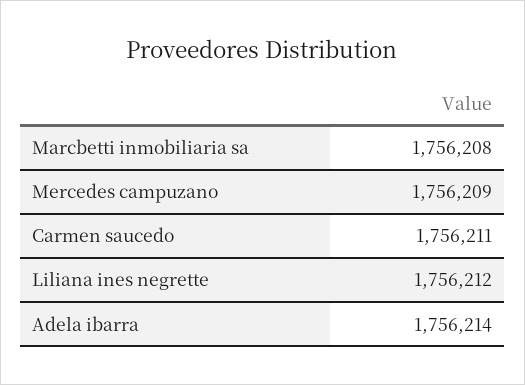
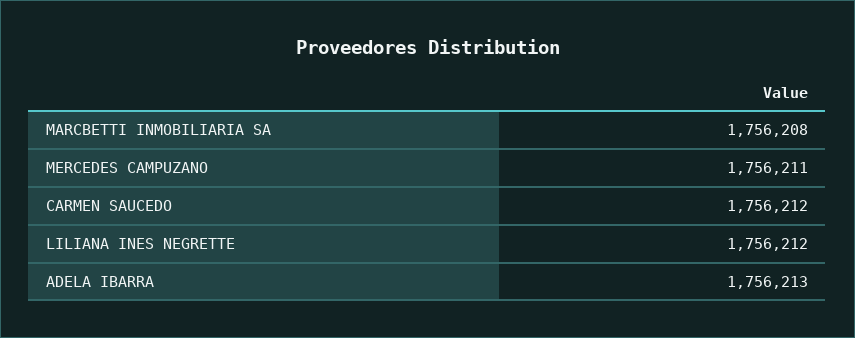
Mercedes campuzano: 1756209 -> 1756211
Carmen saucedo: 1756211 -> 1756212
Adela ibarra: 1756214 -> 1756213

